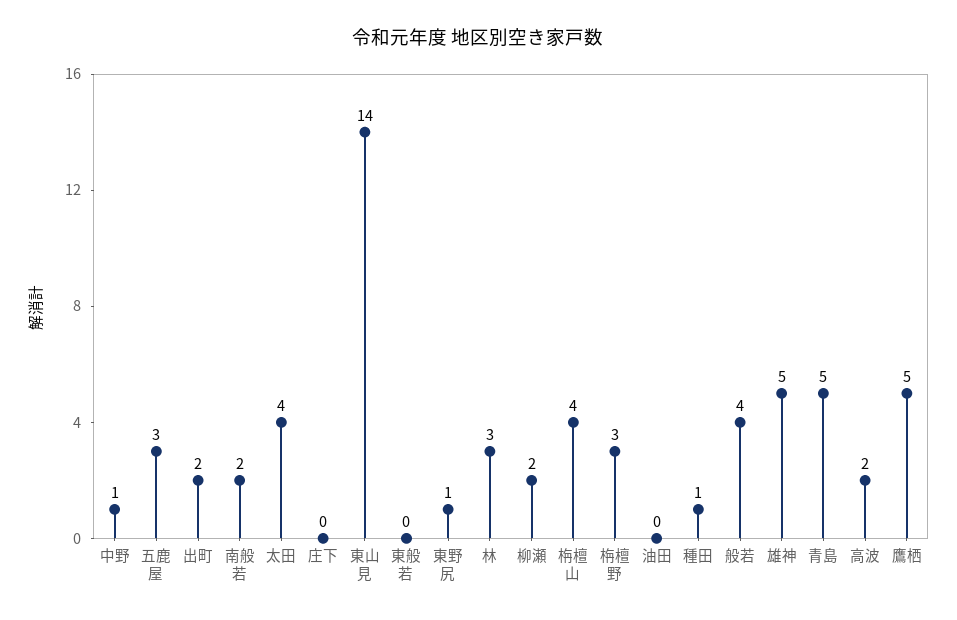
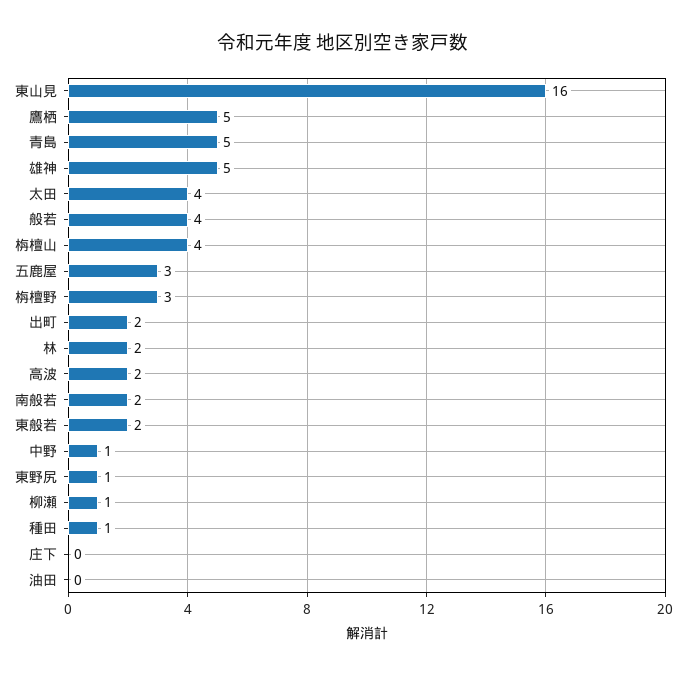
東山見: 14 -> 16
東般若: 0 -> 2
林: 3 -> 2
柳瀬: 2 -> 1

